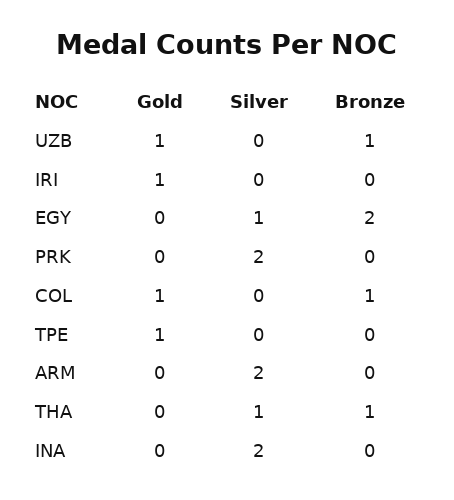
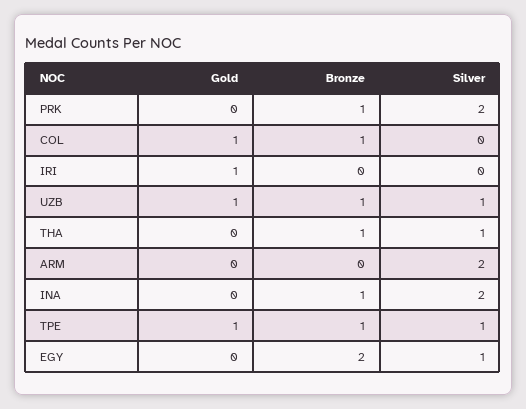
Silver, UZB: 0 -> 1
Bronze, PRK: 0 -> 1
Silver, TPE: 0 -> 1
Bronze, TPE: 0 -> 1
Bronze, INA: 0 -> 1

